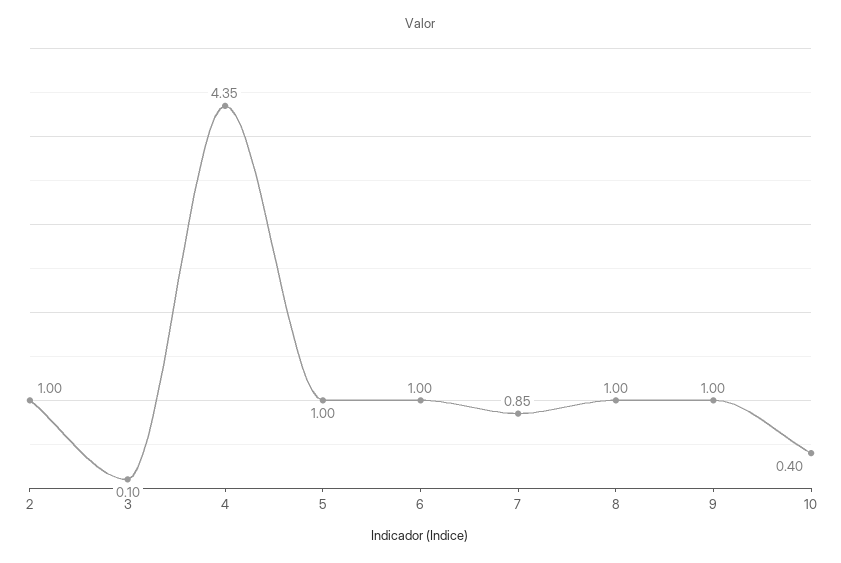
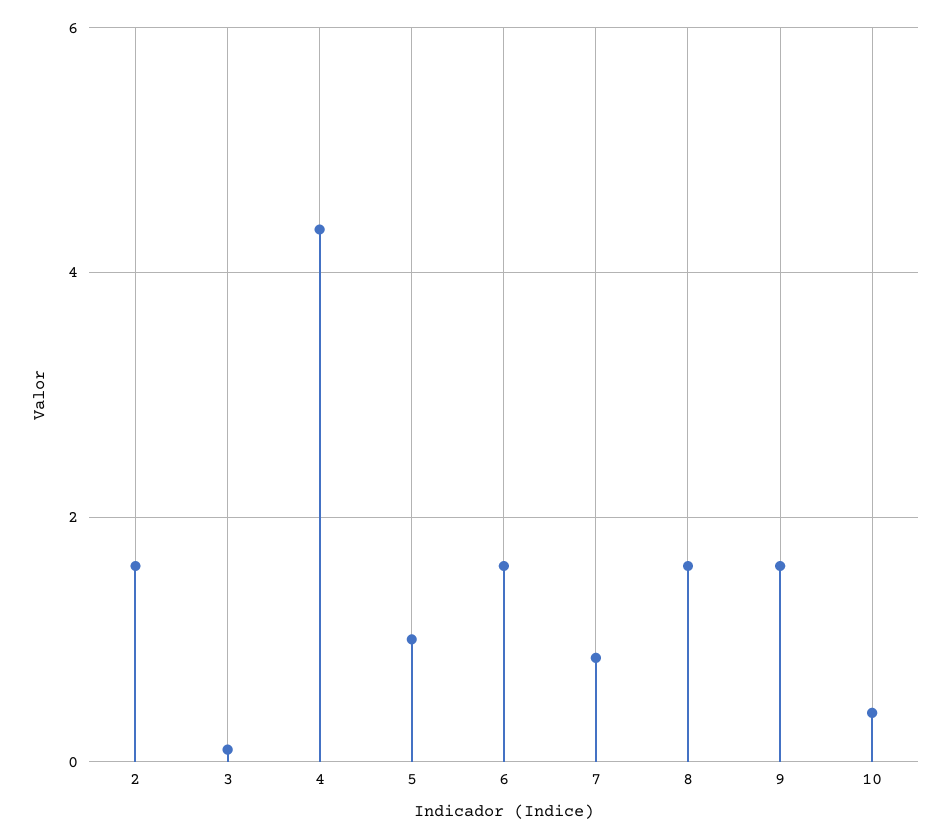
2: 1 -> 1.6
6: 1 -> 1.6
8: 1 -> 1.6
9: 1 -> 1.6

